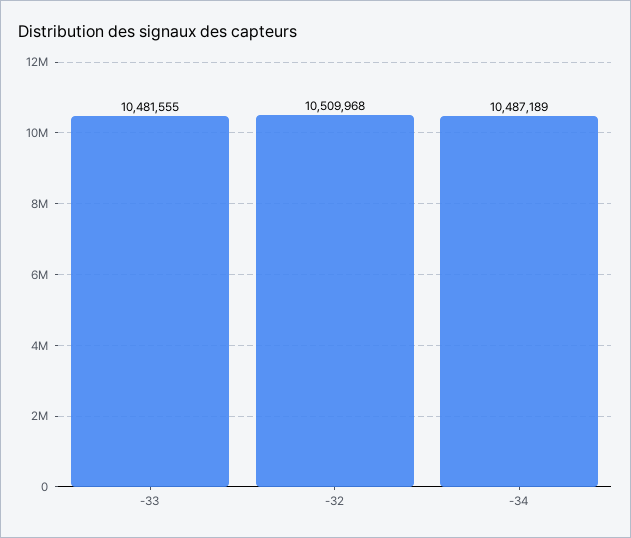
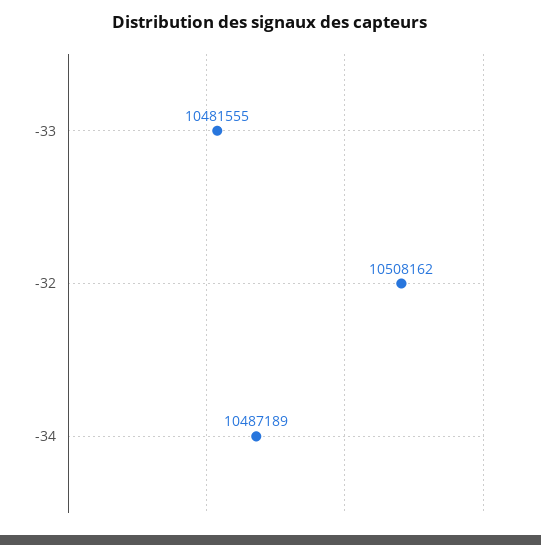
-32: 10509968 -> 10508162

